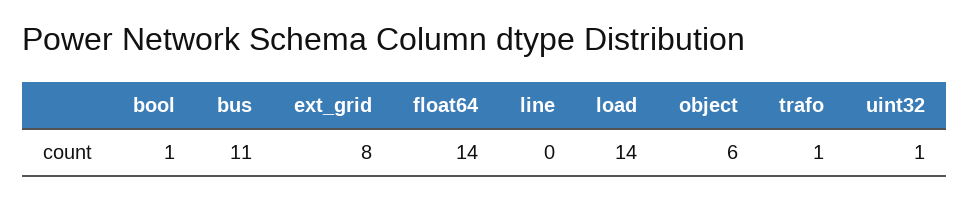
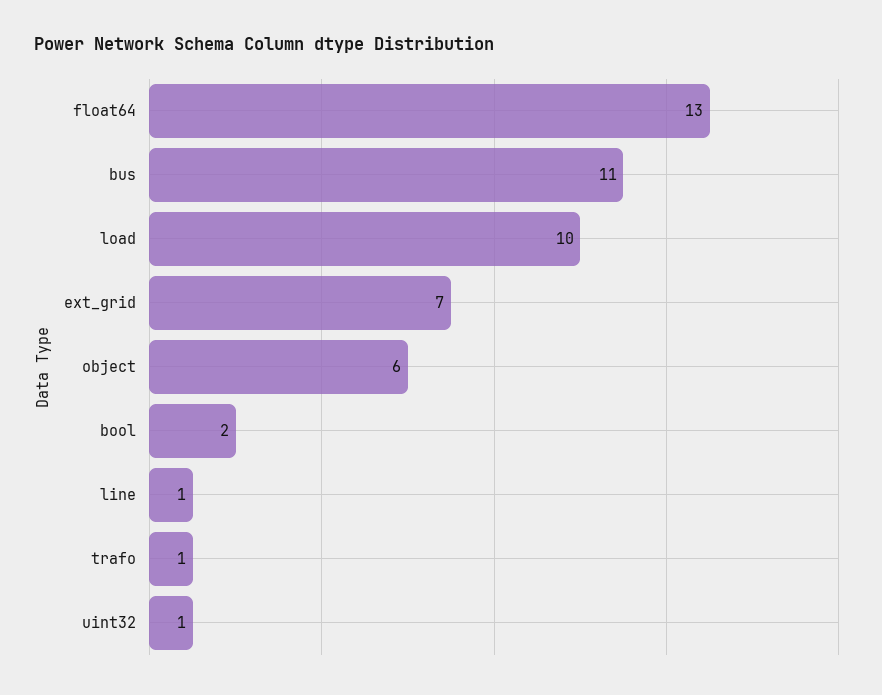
bool: 1 -> 2
ext_grid: 8 -> 7
float64: 14 -> 13
line: 0 -> 1
load: 14 -> 10

